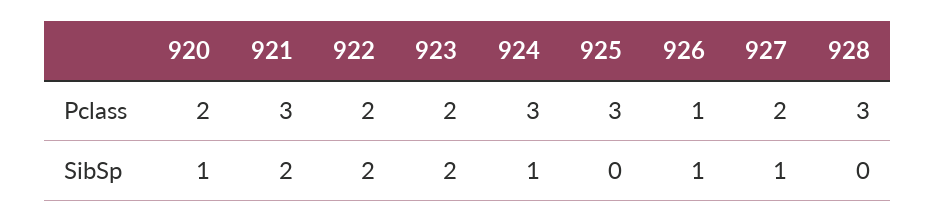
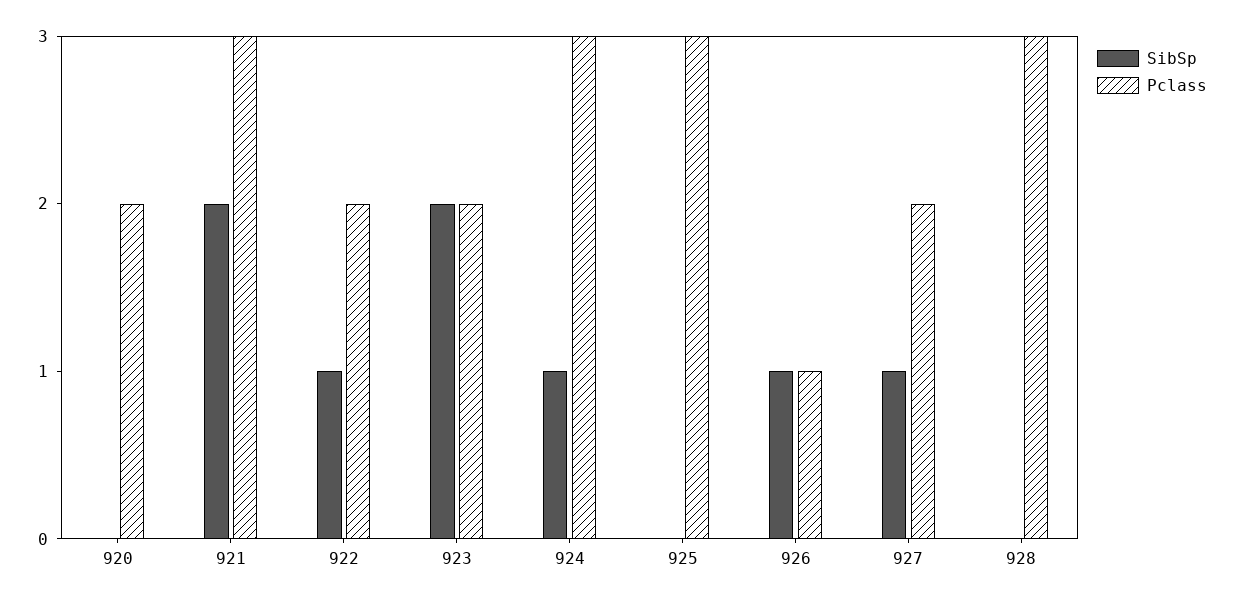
SibSp, 920: 1 -> 0
SibSp, 922: 2 -> 1

